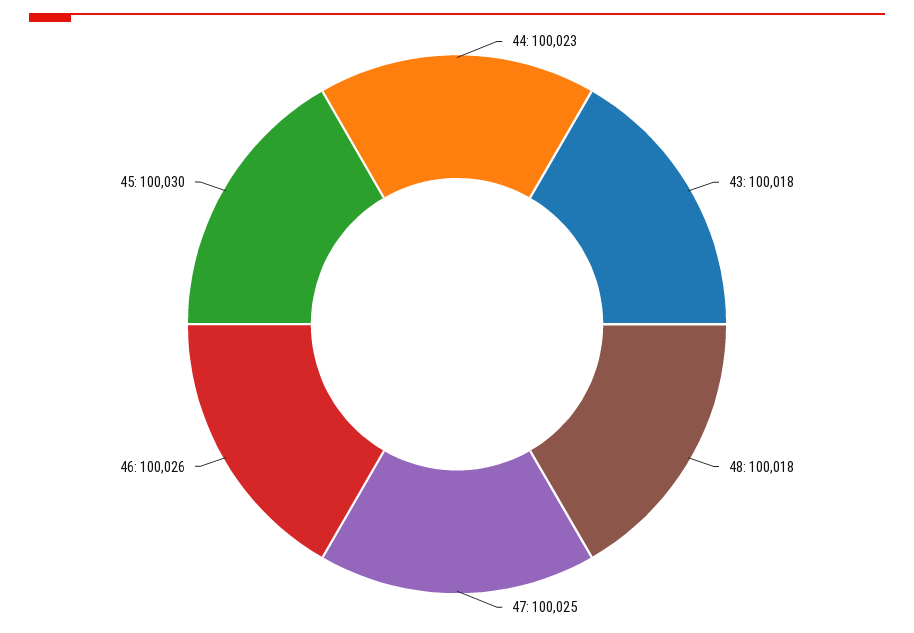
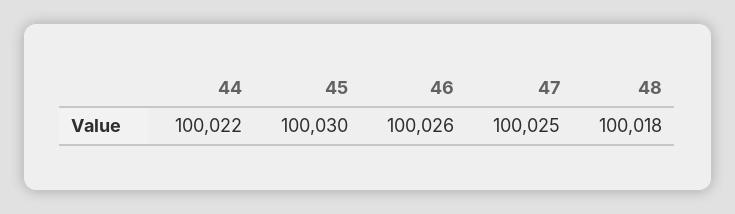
44: 100023 -> 100022
43: 100018 -> none

